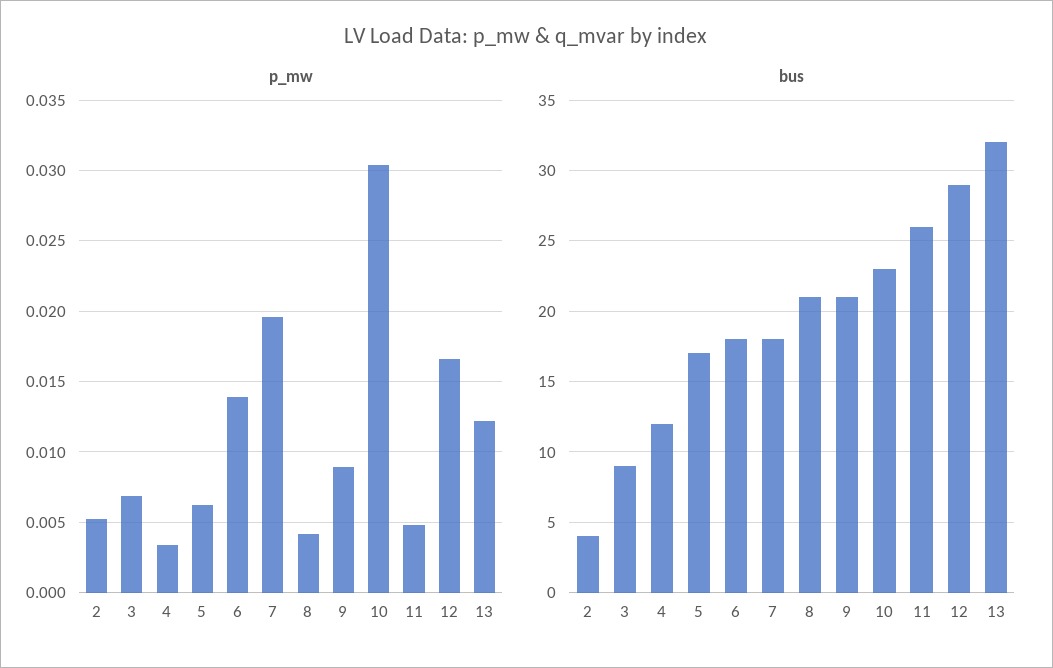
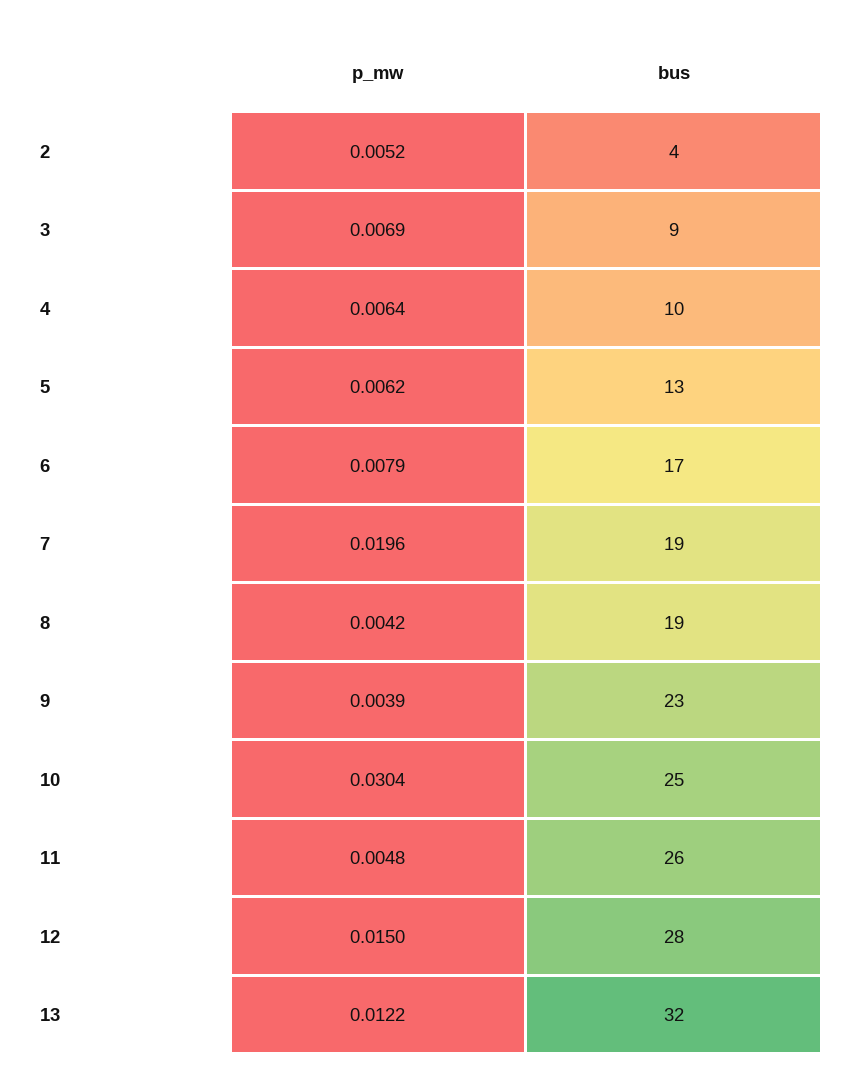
p_mw, 4: 0.0035 -> 0.0064
p_mw, 6: 0.014 -> 0.0079
p_mw, 9: 0.009 -> 0.0039
p_mw, 12: 0.0165 -> 0.015
bus, 4: 12 -> 10
bus, 5: 17 -> 13
bus, 6: 18 -> 17
bus, 7: 18 -> 19
bus, 8: 21 -> 19
bus, 9: 21 -> 23
bus, 10: 23 -> 25
bus, 12: 29 -> 28

